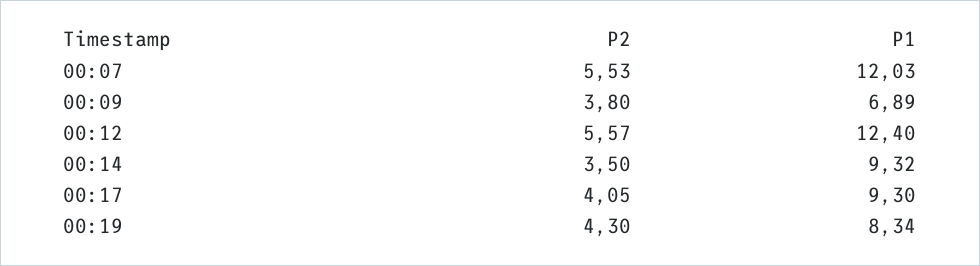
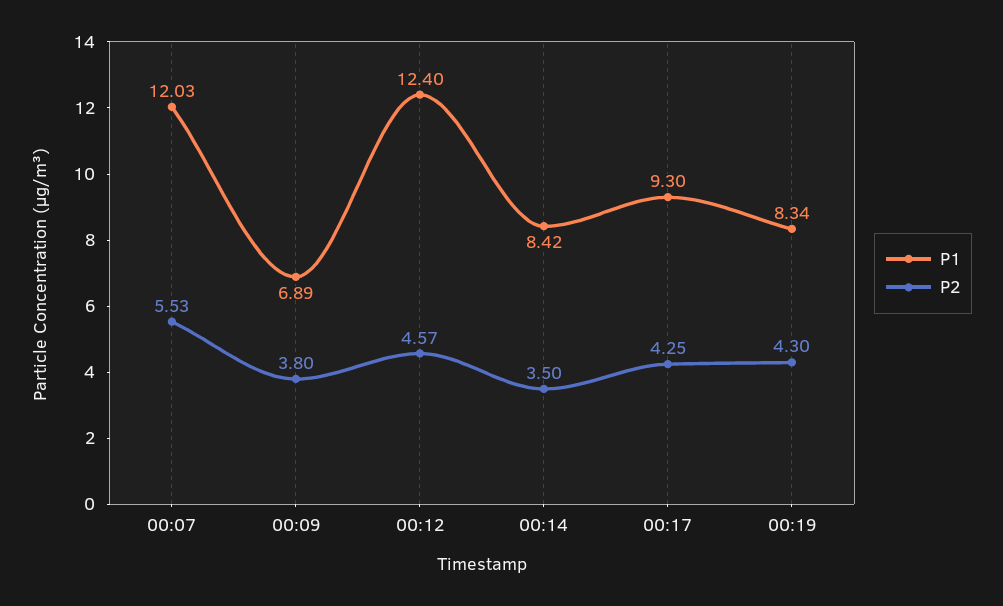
P2, 00:12: 5.57 -> 4.57
P1, 00:14: 9.32 -> 8.42
P2, 00:17: 4.05 -> 4.25

